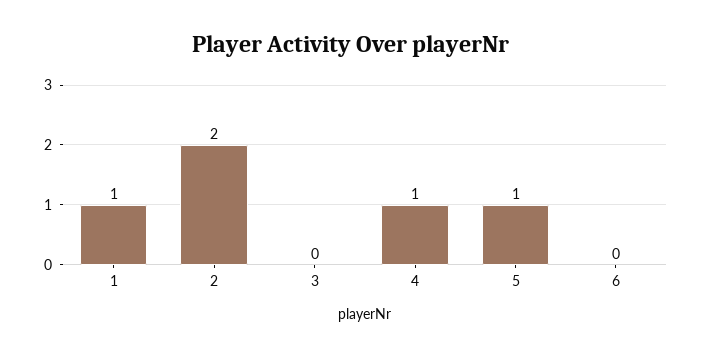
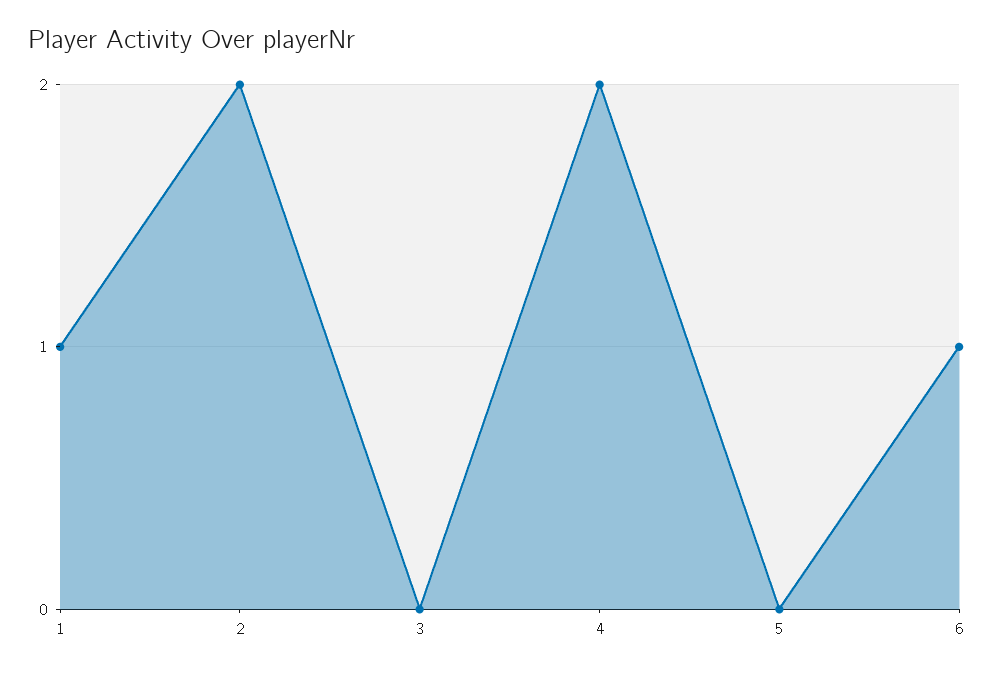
4: 1 -> 2
5: 1 -> 0
6: 0 -> 1

